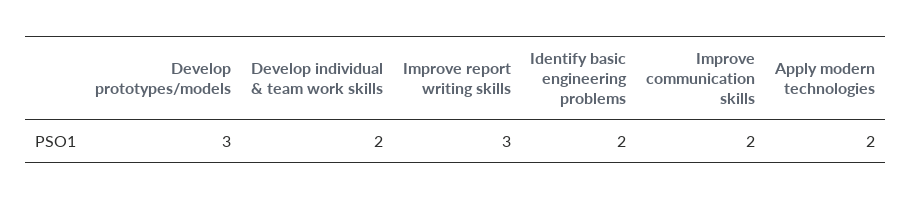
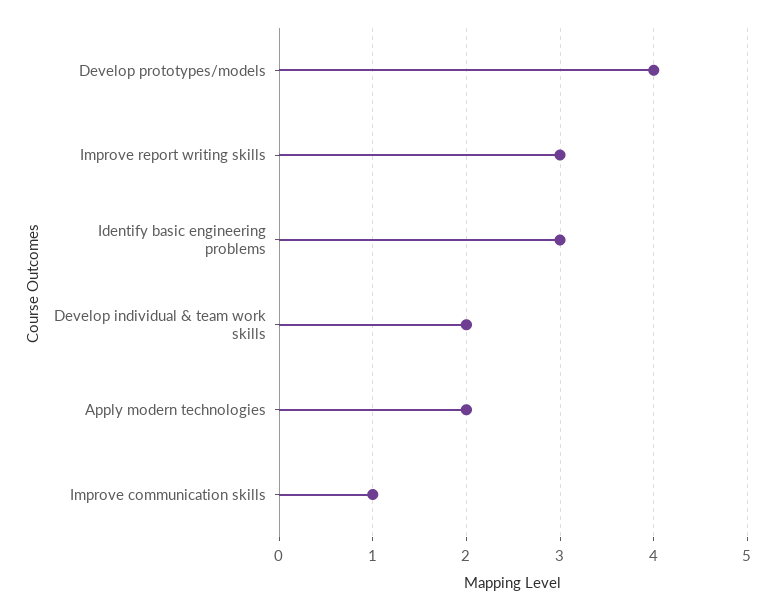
Develop prototypes/models: 3 -> 4
Identify basic engineering problems: 2 -> 3
Improve communication skills: 2 -> 1

